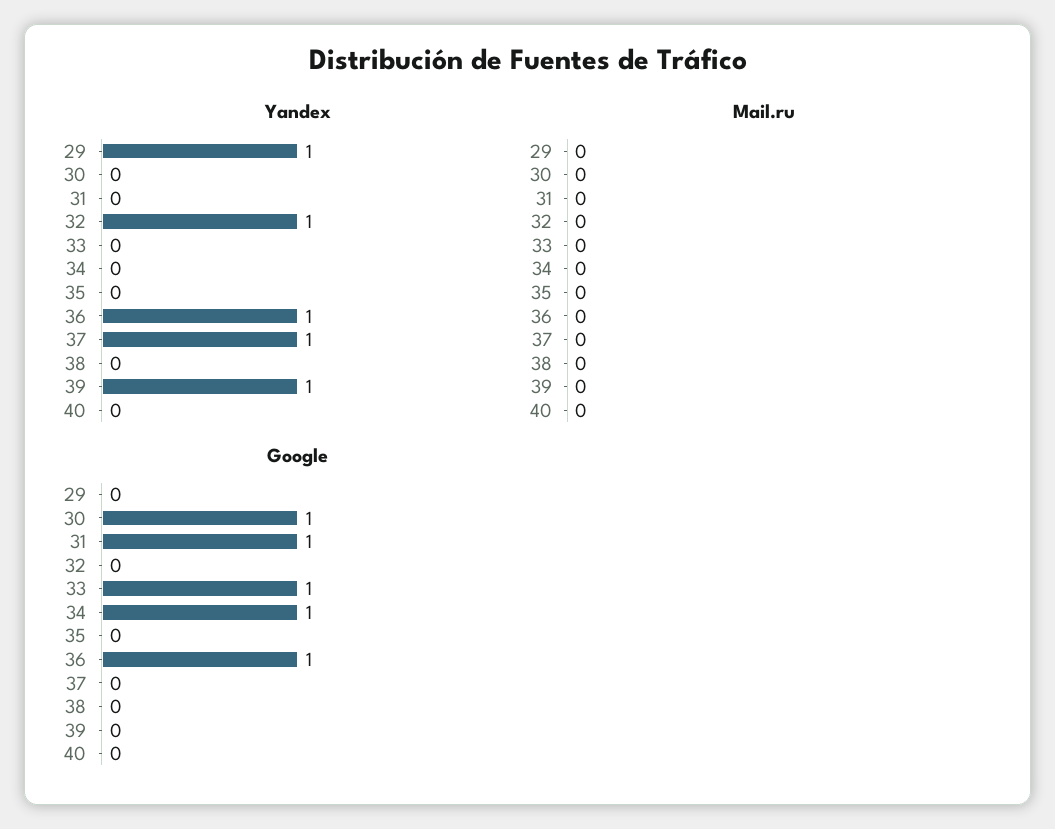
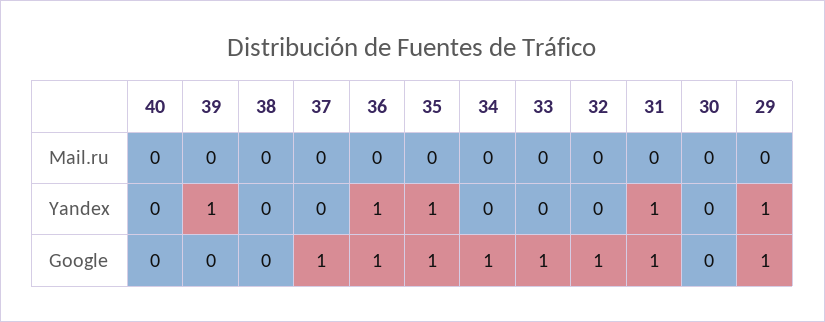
Yandex, 31: 0 -> 1
Yandex, 32: 1 -> 0
Yandex, 35: 0 -> 1
Yandex, 37: 1 -> 0
Google, 29: 0 -> 1
Google, 30: 1 -> 0
Google, 32: 0 -> 1
Google, 35: 0 -> 1
Google, 37: 0 -> 1

